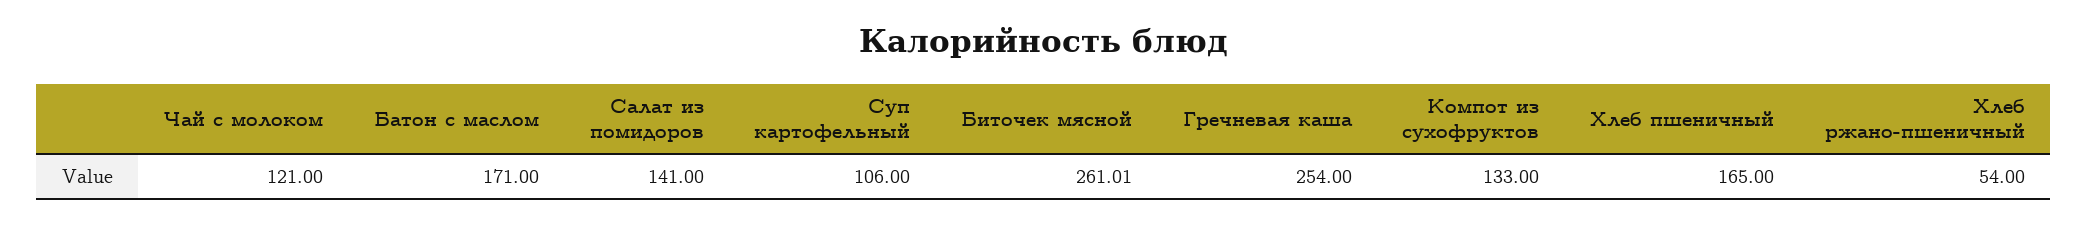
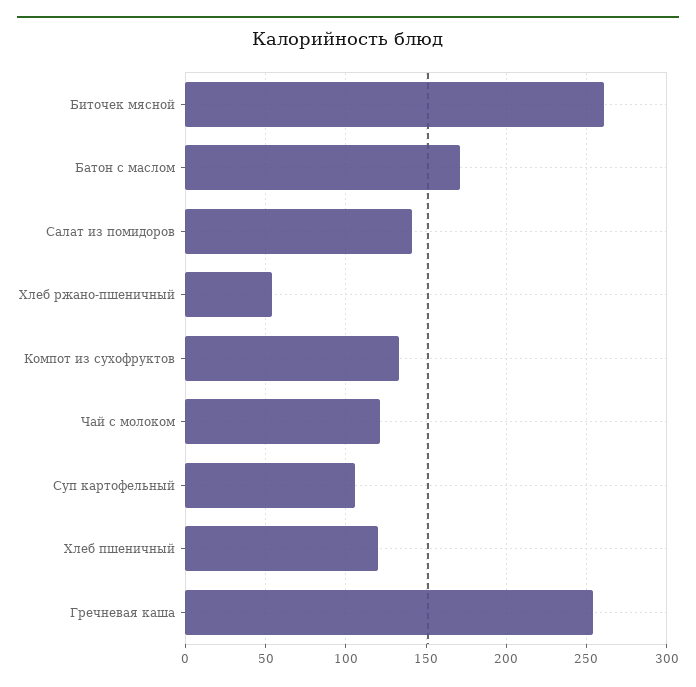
Хлеб пшеничный: 165 -> 120

